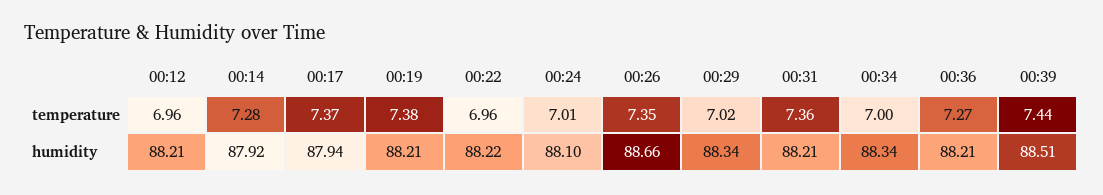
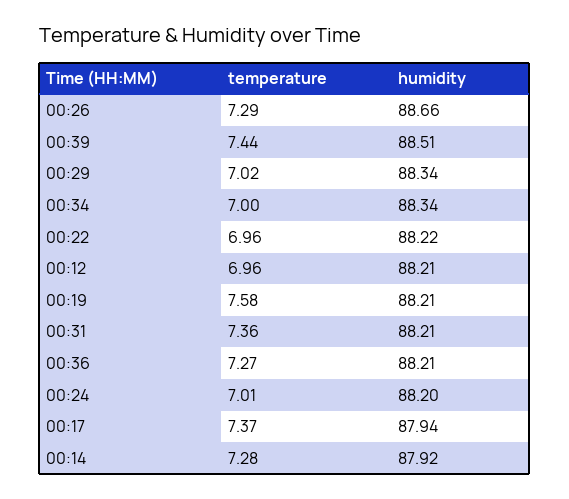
00:19, temperature: 7.38 -> 7.58
00:26, temperature: 7.35 -> 7.29
00:24, humidity: 88.1 -> 88.2

